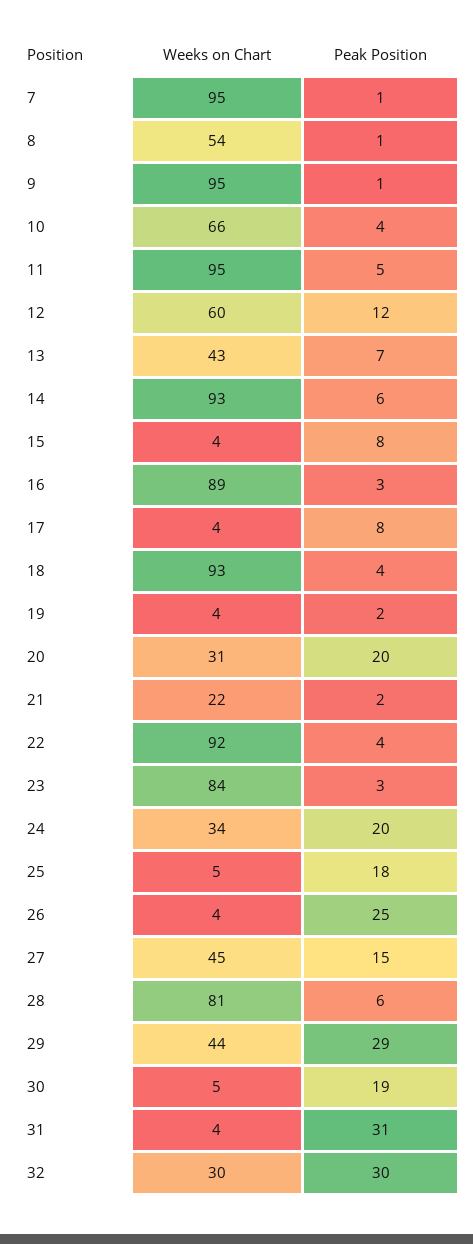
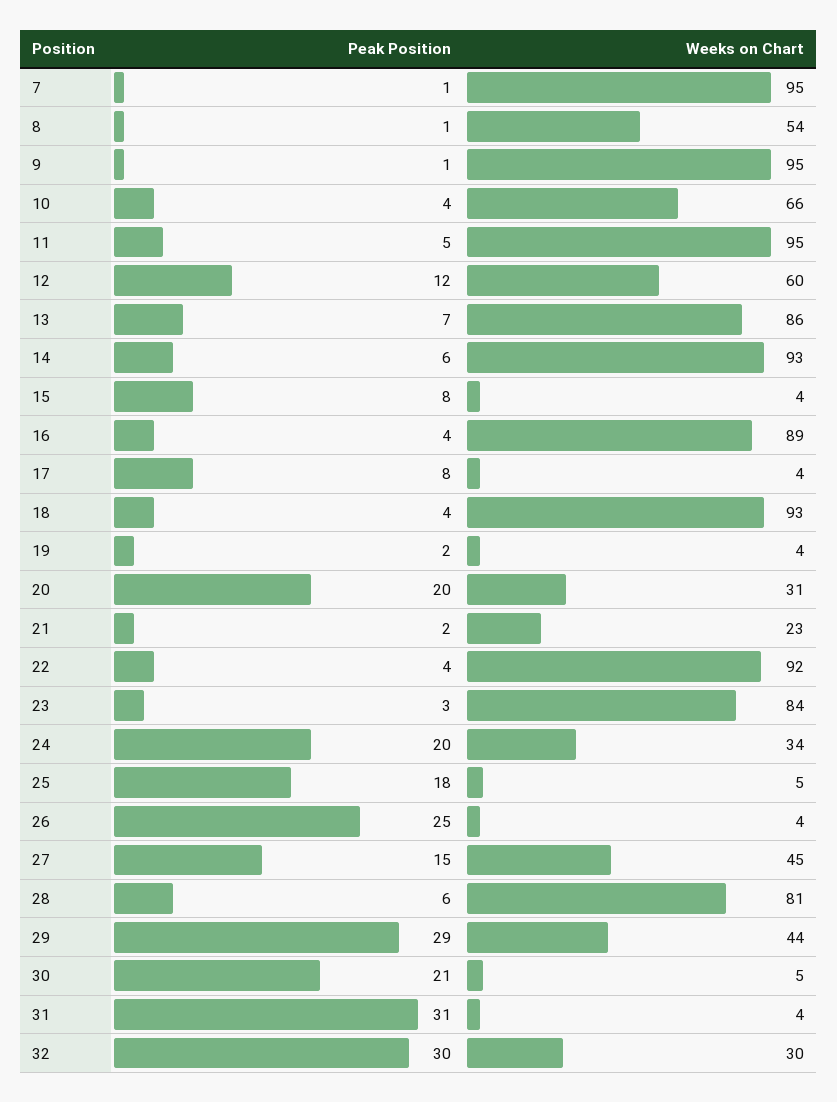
Weeks on Chart, 13: 43 -> 86
Peak Position, 16: 3 -> 4
Weeks on Chart, 21: 22 -> 23
Peak Position, 30: 19 -> 21

